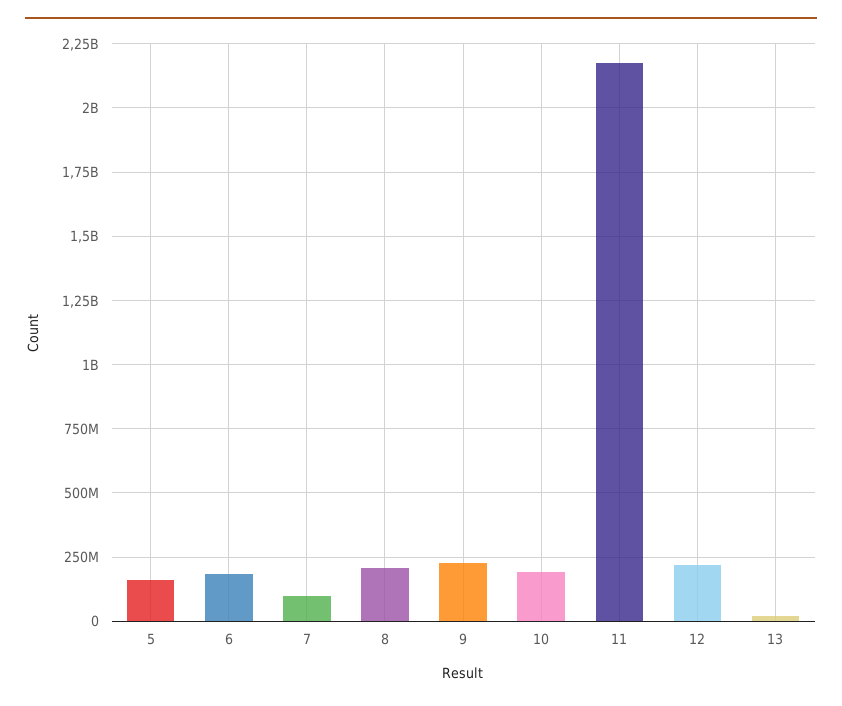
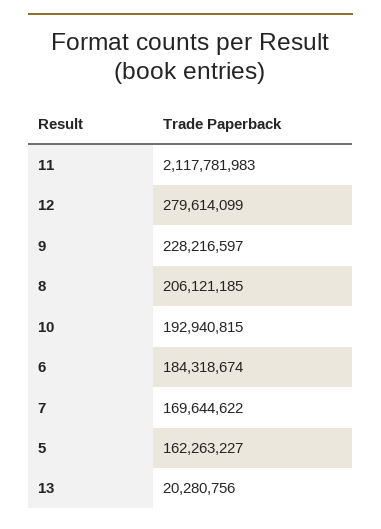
7: 100000000 -> 169644622
11: 2175000000 -> 2117781983
12: 225000000 -> 279614099

